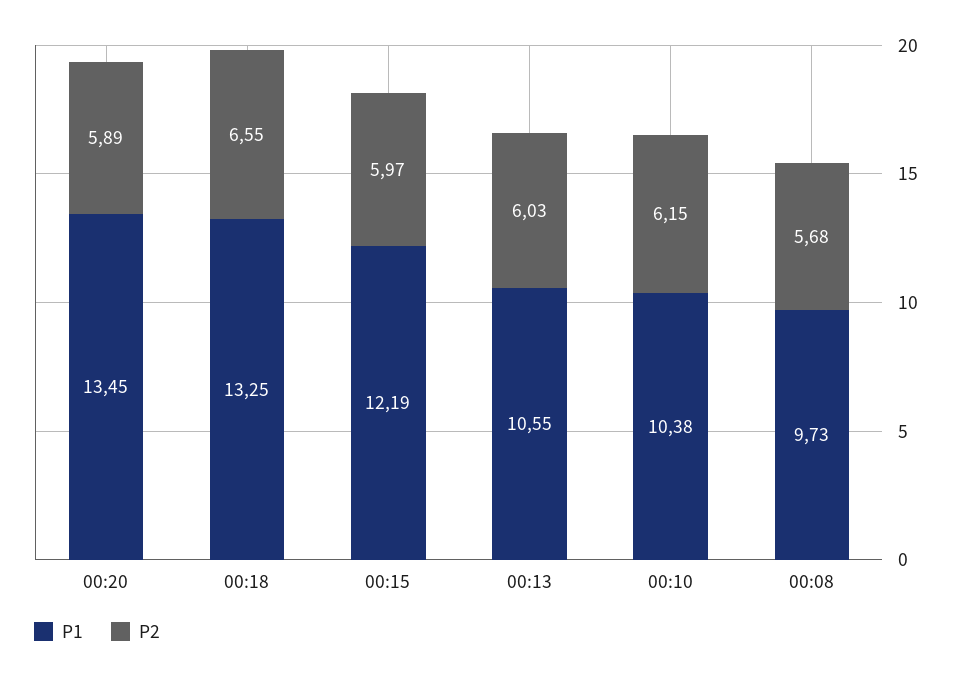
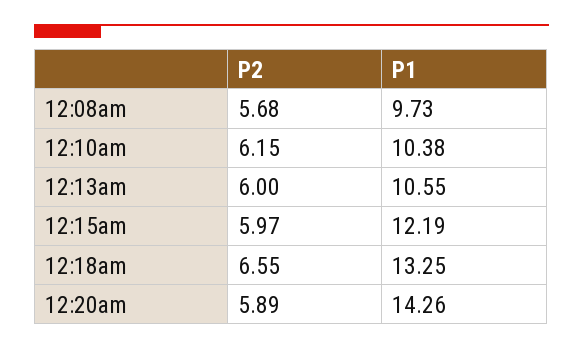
P1, 00:20: 13.45 -> 14.26
P2, 00:13: 6.03 -> 6

